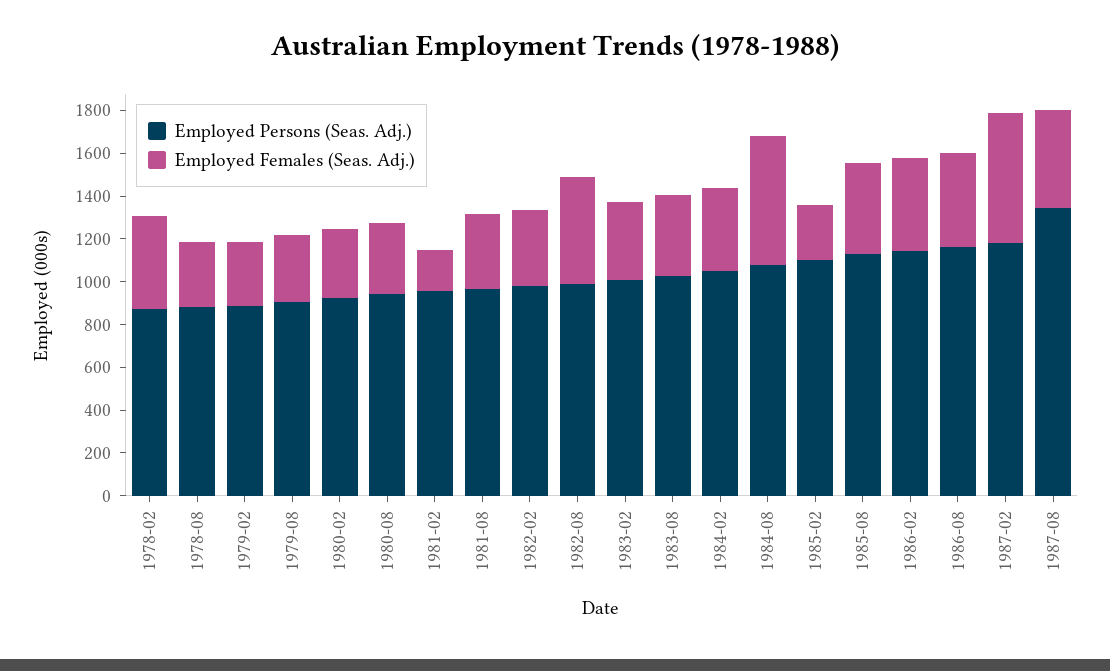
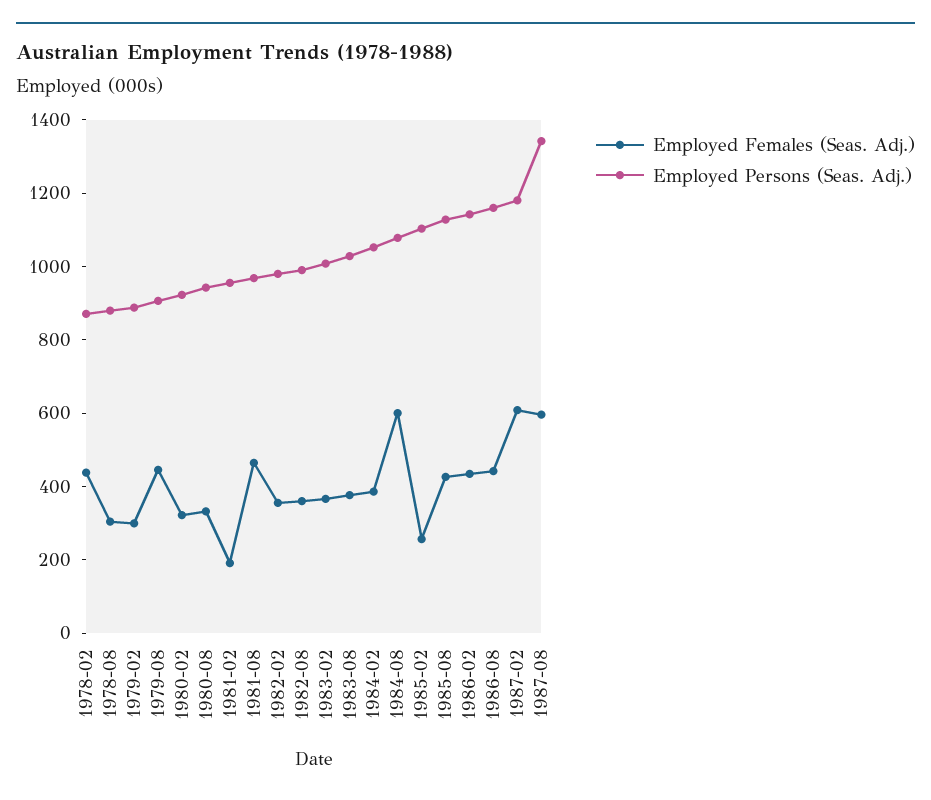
Employed Females (Seas. Adj.), 1979-08: 300 -> 450
Employed Females (Seas. Adj.), 1981-08: 350 -> 450
Employed Females (Seas. Adj.), 1982-08: 500 -> 350
Employed Females (Seas. Adj.), 1987-08: 450 -> 600

